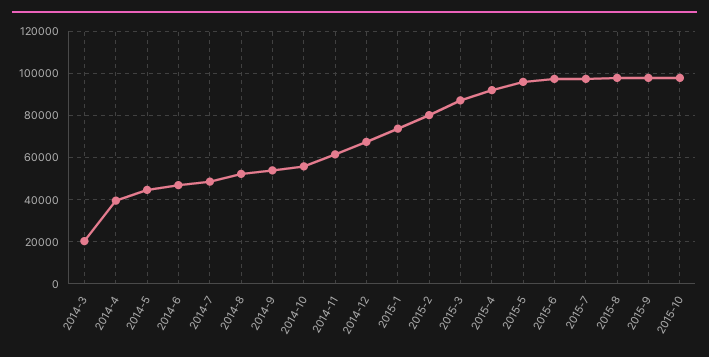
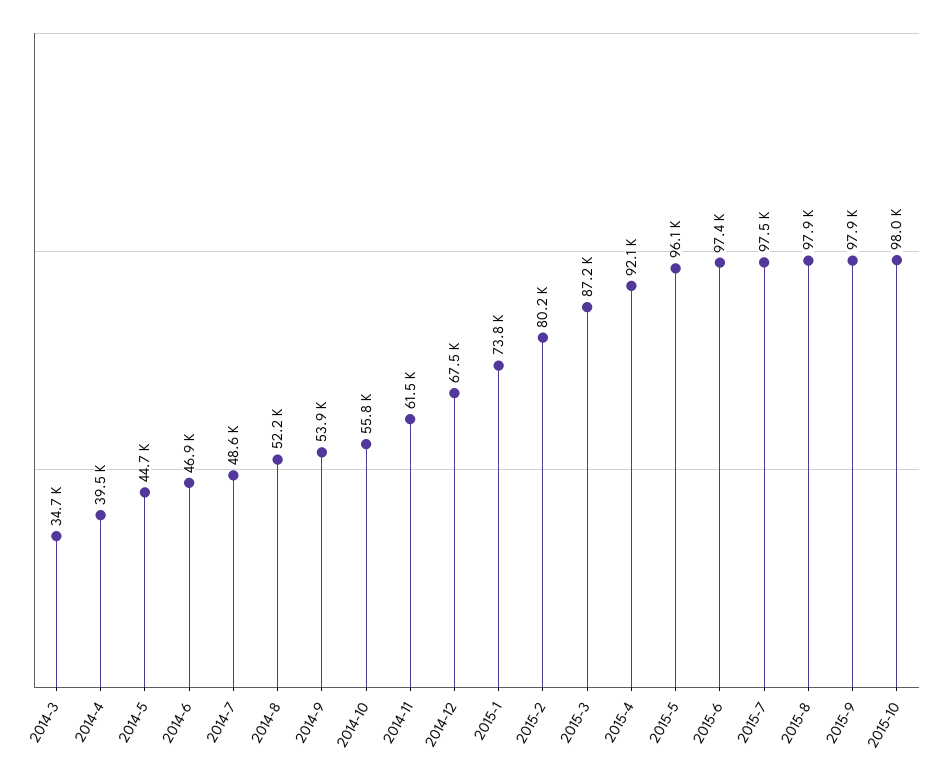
2014-3: 20000 -> 34700

